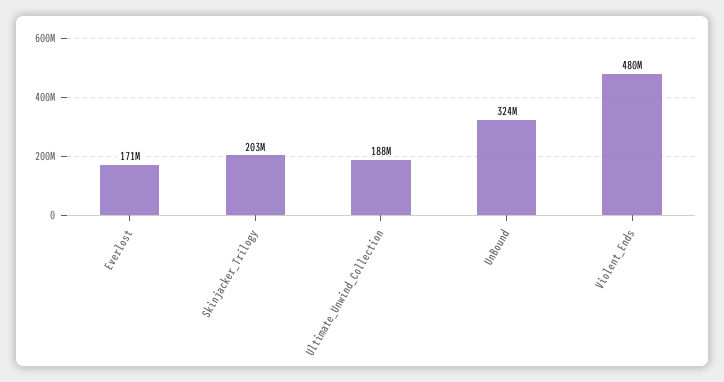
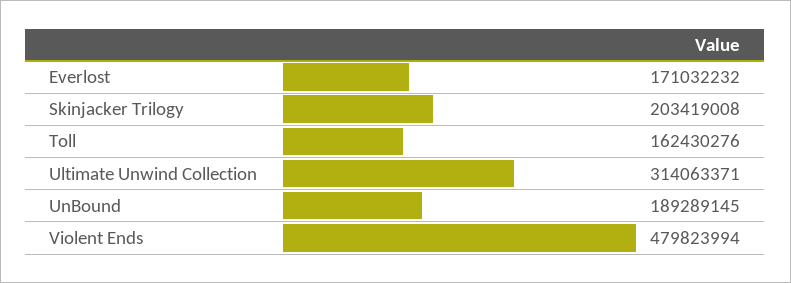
Ultimate_Unwind_Collection: 188000000 -> 314063371
UnBound: 324000000 -> 189289145
Toll: none -> 162430276

